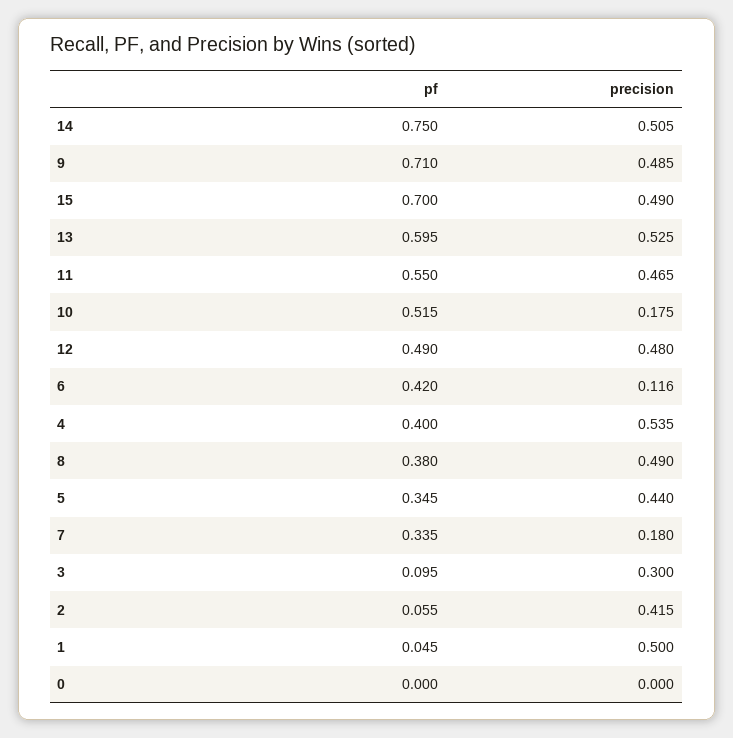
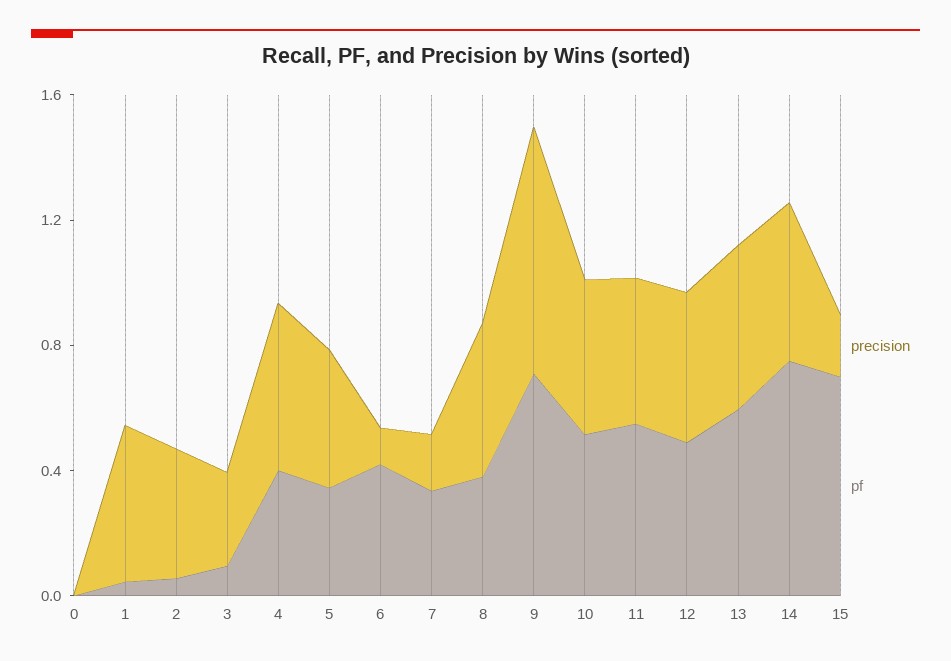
precision, 9: 0.485 -> 0.8
precision, 15: 0.49 -> 0.2
precision, 10: 0.175 -> 0.5

